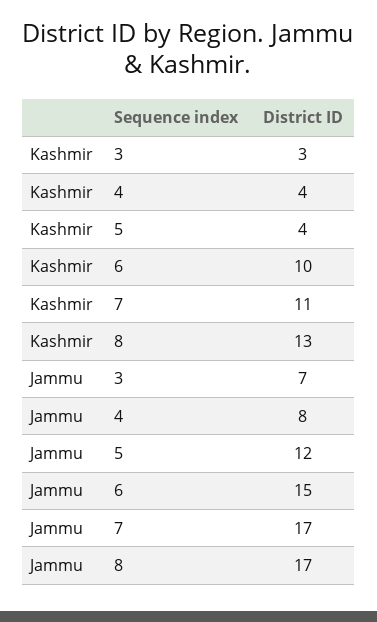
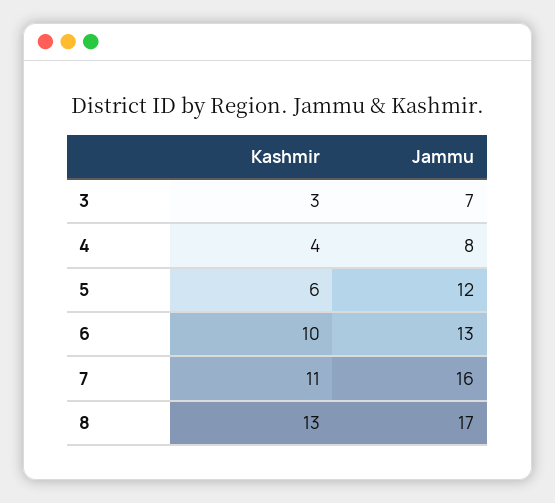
Kashmir, 5: 4 -> 6
Jammu, 6: 15 -> 13
Jammu, 7: 17 -> 16

